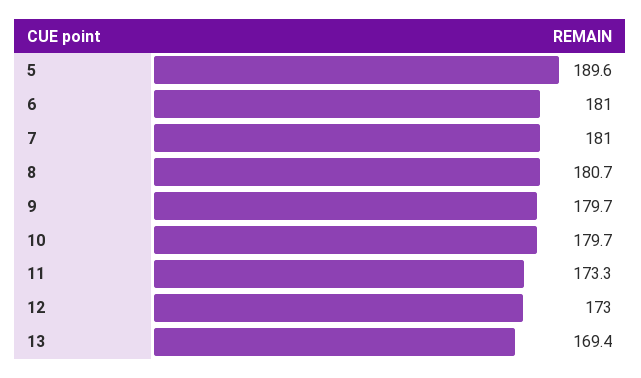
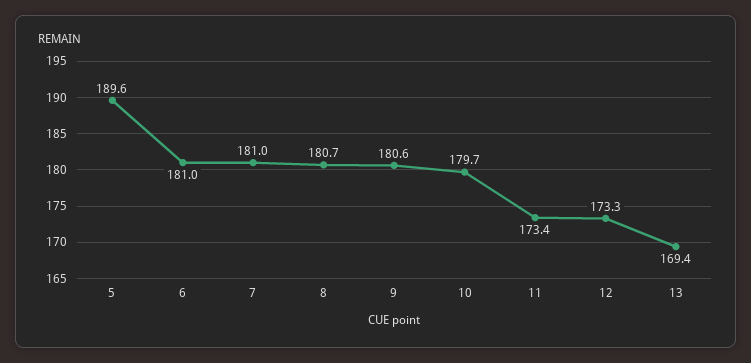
9: 179.7 -> 180.6
11: 173.3 -> 173.4
12: 173 -> 173.3

